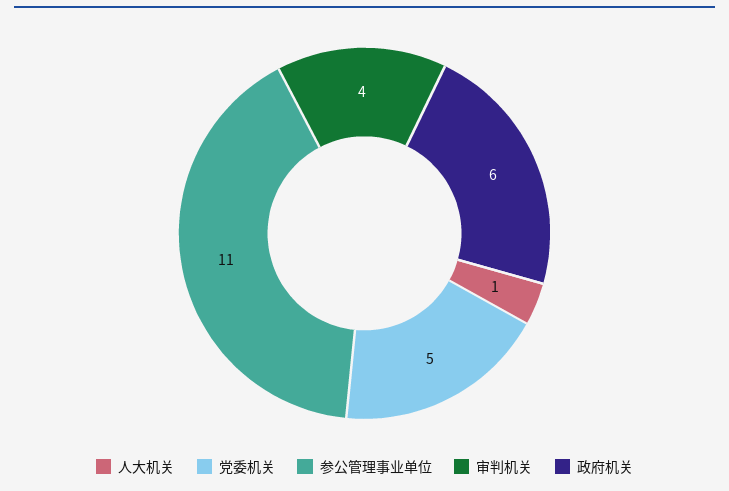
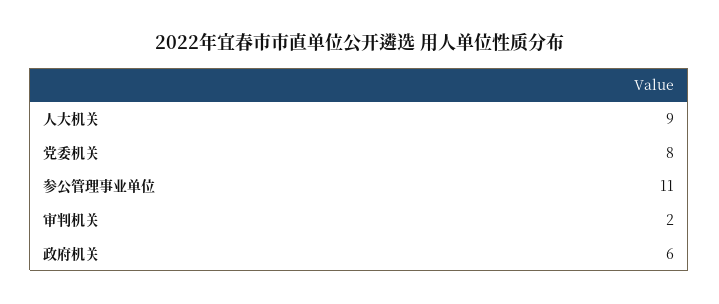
人大机关: 1 -> 9
党委机关: 5 -> 8
审判机关: 4 -> 2

